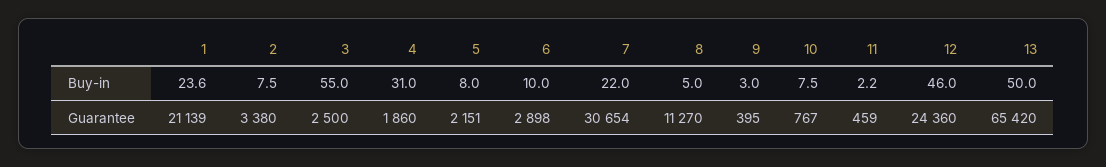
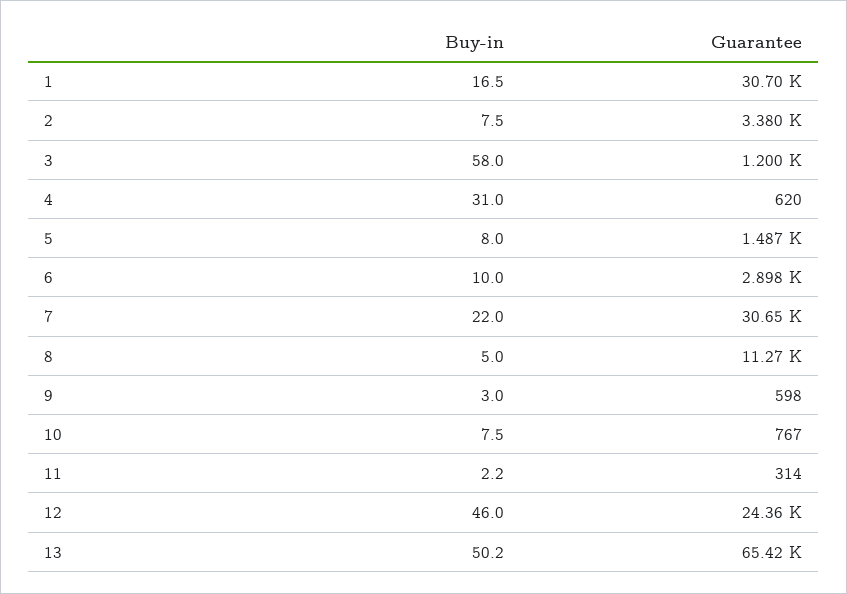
1, Buy-in: 23.6 -> 16.5
3, Buy-in: 55 -> 58
13, Buy-in: 50 -> 50.2
1, Guarantee: 21139 -> 30700
3, Guarantee: 2500 -> 1200
4, Guarantee: 1860 -> 620
5, Guarantee: 2151 -> 1487
9, Guarantee: 395 -> 598
11, Guarantee: 459 -> 314

